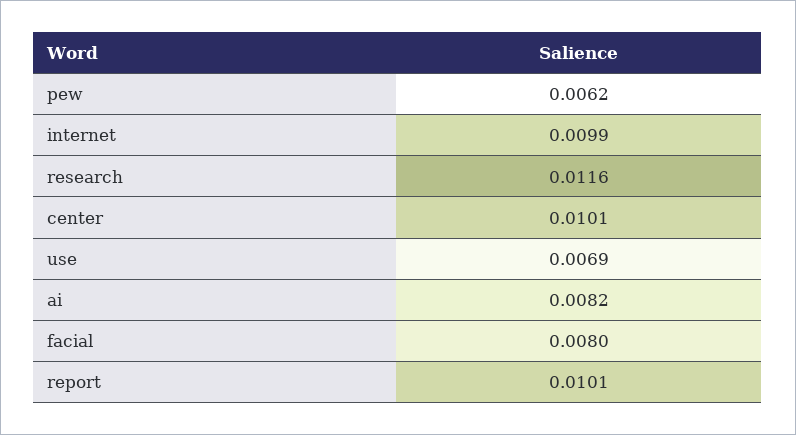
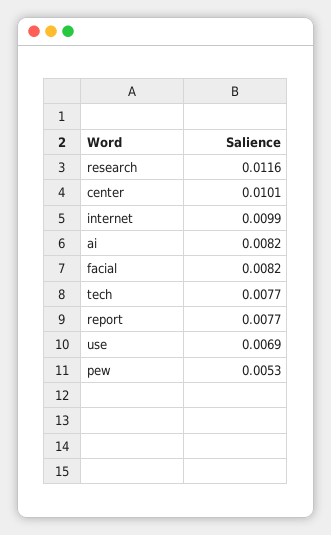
pew: 0.0062 -> 0.0053
facial: 0.008 -> 0.0082
report: 0.0101 -> 0.0077
tech: none -> 0.0077

